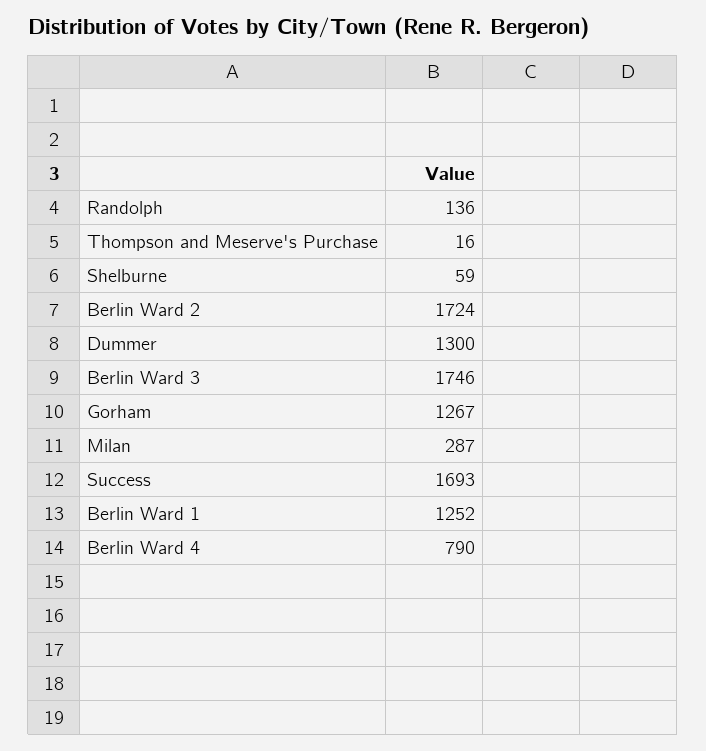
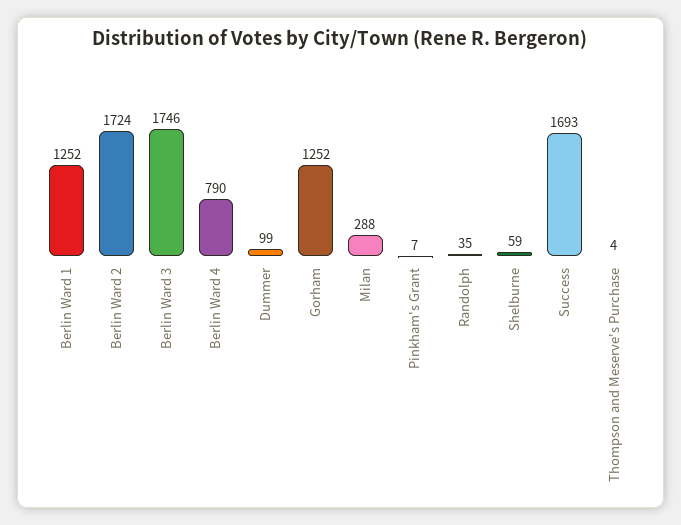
Randolph: 136 -> 35
Thompson and Meserve's Purchase: 16 -> 4
Dummer: 1300 -> 99
Gorham: 1267 -> 1252
Milan: 287 -> 288
Pinkham's Grant: none -> 7

